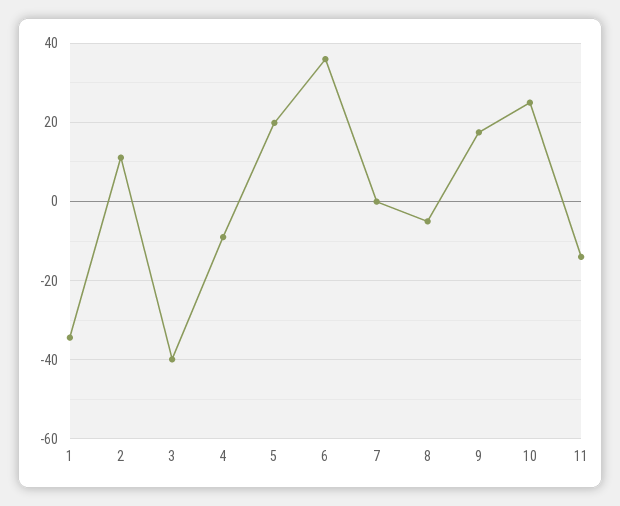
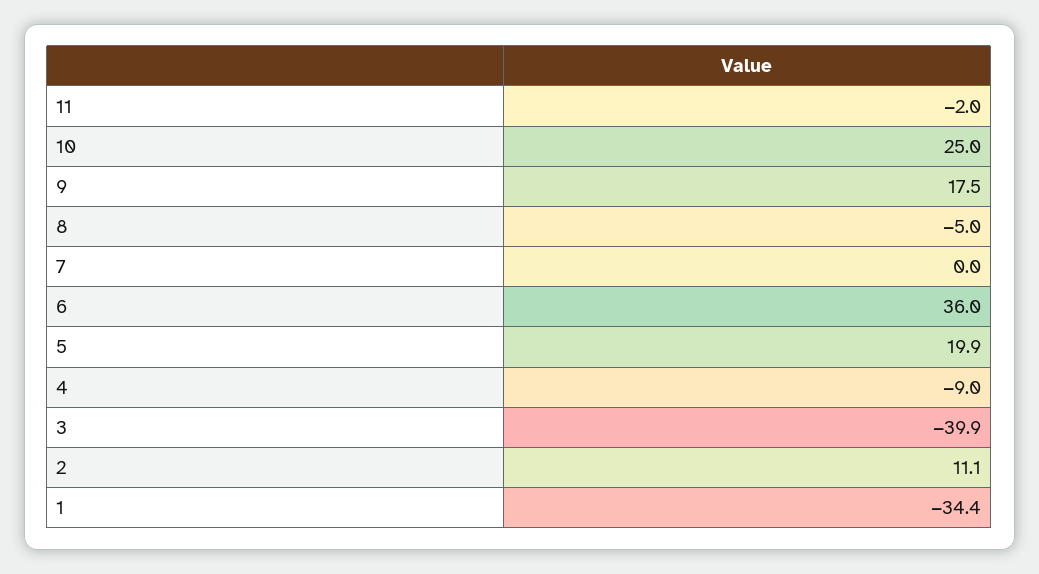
11: -14 -> -2

